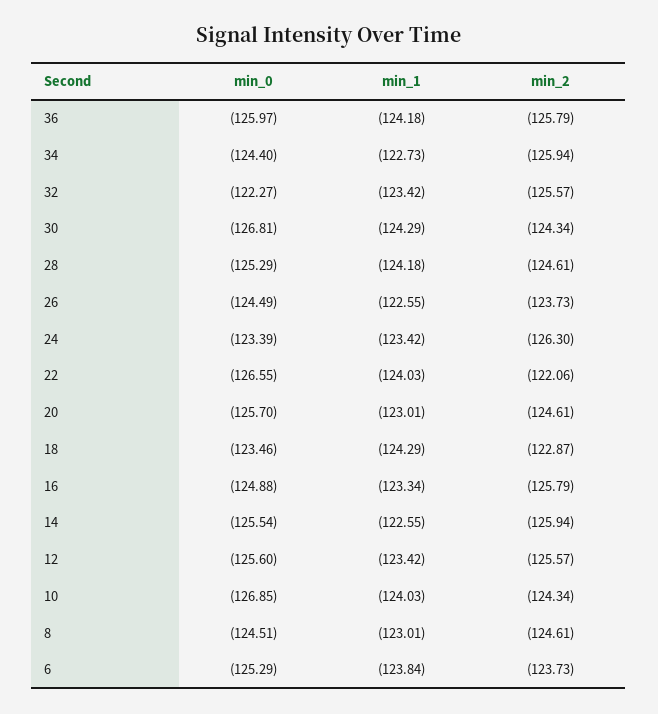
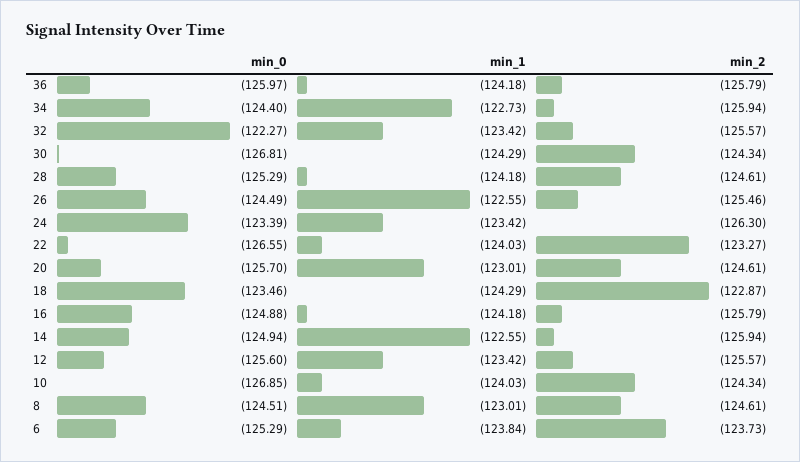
min_2, 26: -123.73 -> -125.46
min_2, 22: -122.06 -> -123.27
min_1, 16: -123.34 -> -124.18
min_0, 14: -125.54 -> -124.94

